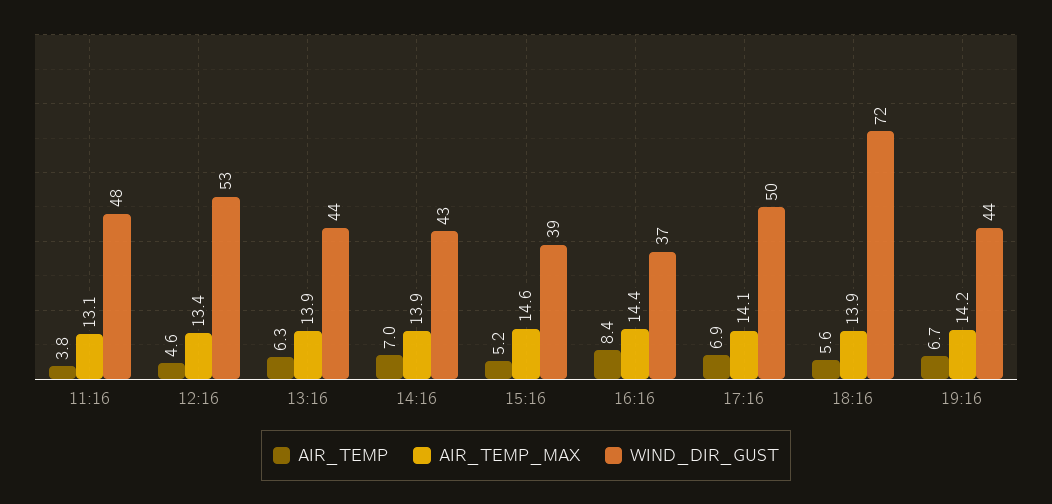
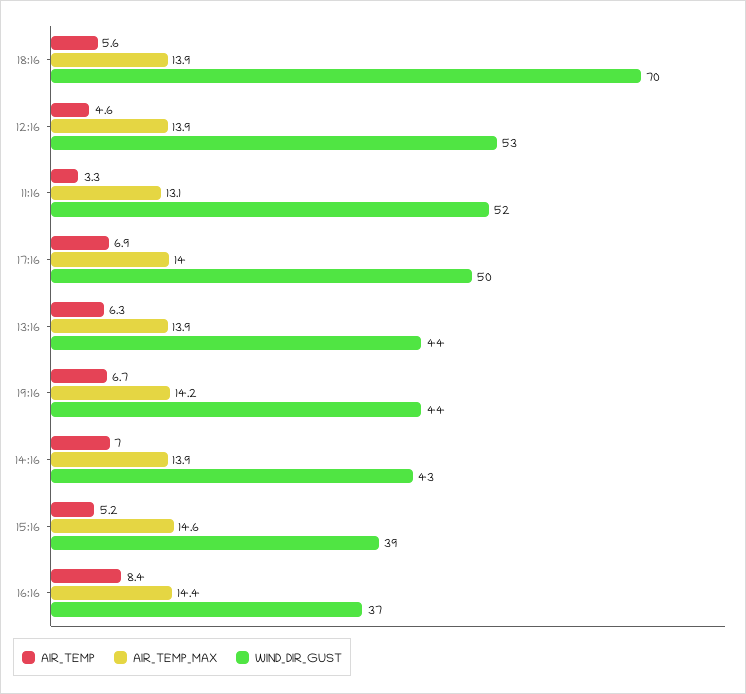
AIR_TEMP, 11:16: 3.8 -> 3.3
WIND_DIR_GUST, 11:16: 48 -> 52
AIR_TEMP_MAX, 12:16: 13.4 -> 13.9
AIR_TEMP_MAX, 17:16: 14.1 -> 14
WIND_DIR_GUST, 18:16: 72 -> 70

